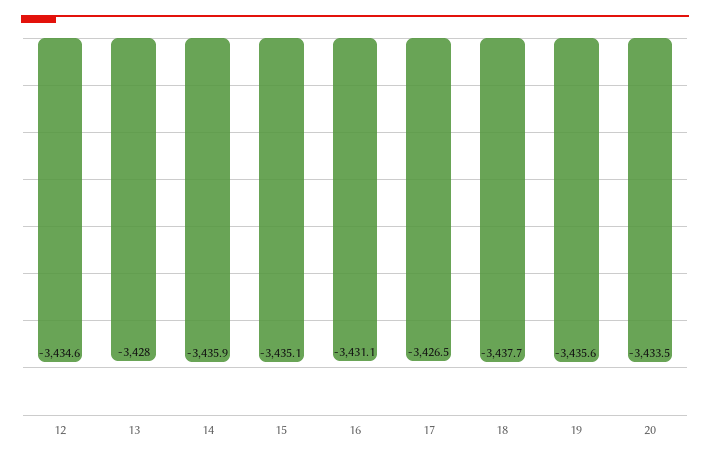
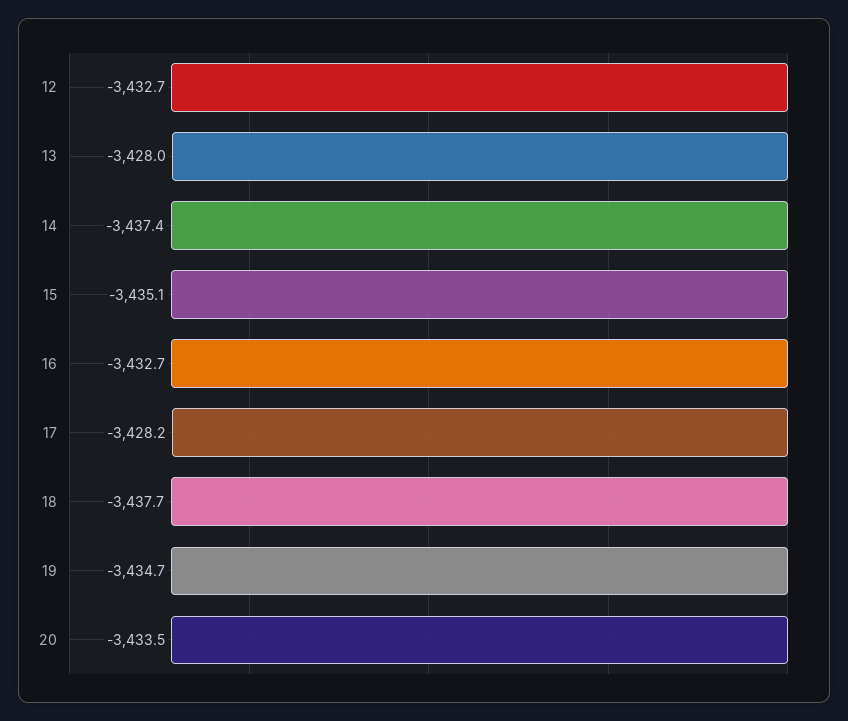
12: -3434.6 -> -3432.7
14: -3435.9 -> -3437.4
16: -3431.1 -> -3432.7
17: -3426.5 -> -3428.2
19: -3435.6 -> -3434.7

